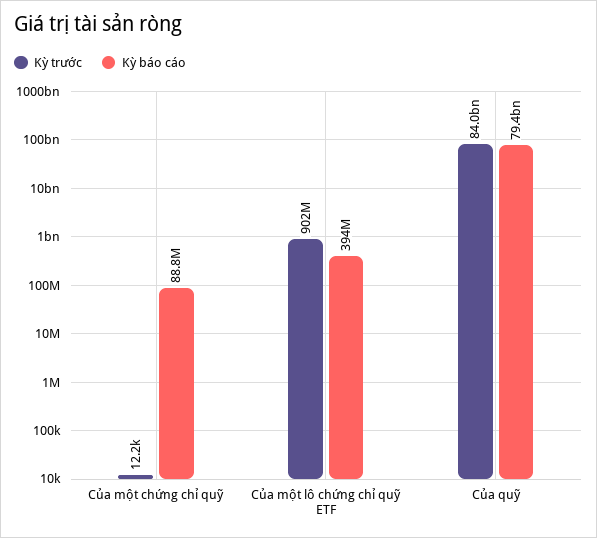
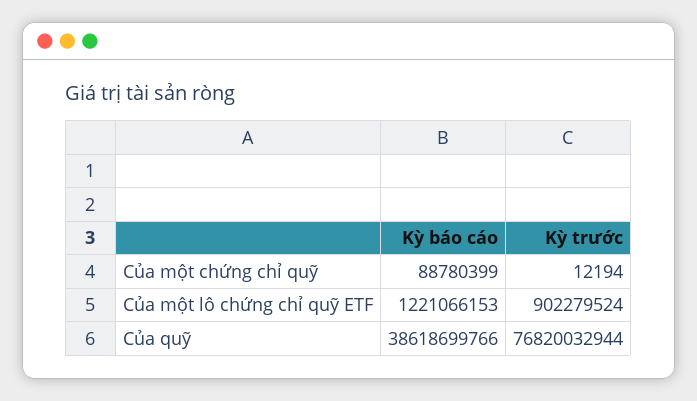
Kỳ báo cáo, Của một lô chứng chỉ quỹ ETF: 394000000 -> 1221066153
Kỳ trước, Của quỹ: 84000000000 -> 76820032944
Kỳ báo cáo, Của quỹ: 79400000000 -> 38618699766

